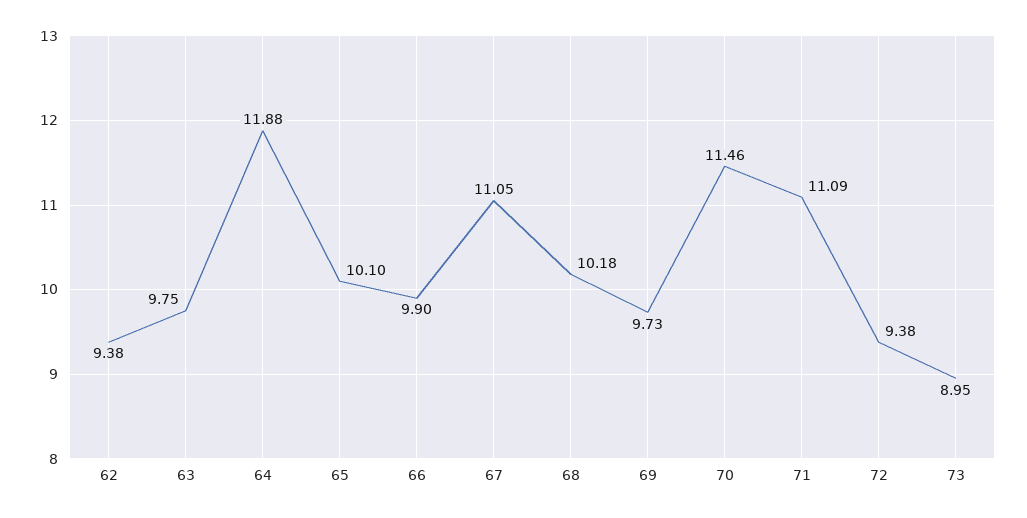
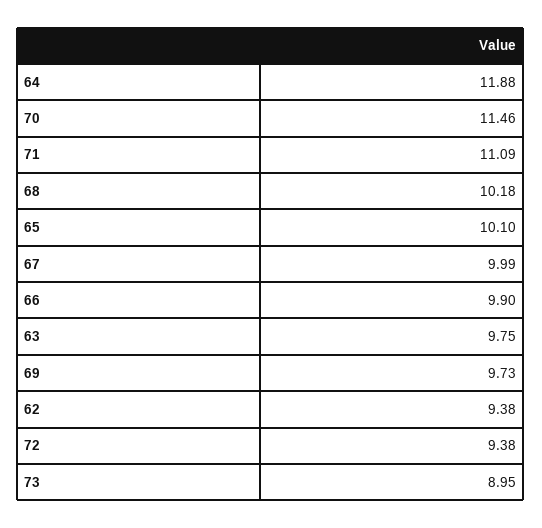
67: 11.05 -> 9.99

